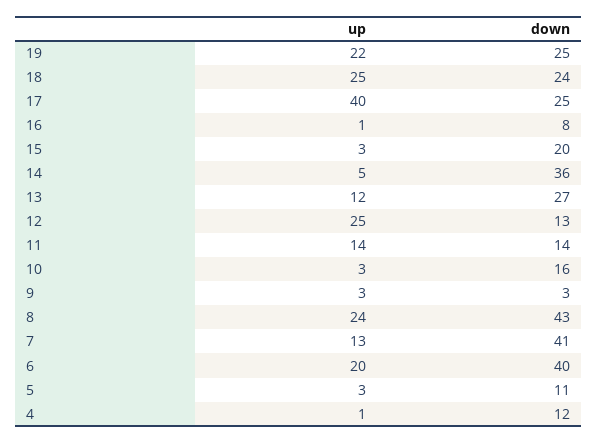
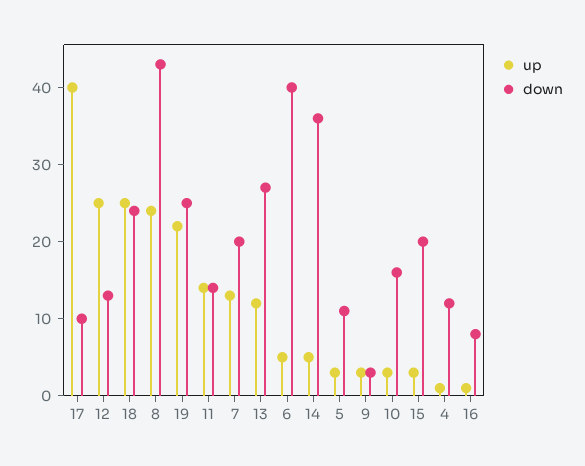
down, 17: 25 -> 10
down, 7: 41 -> 20
up, 6: 20 -> 5

